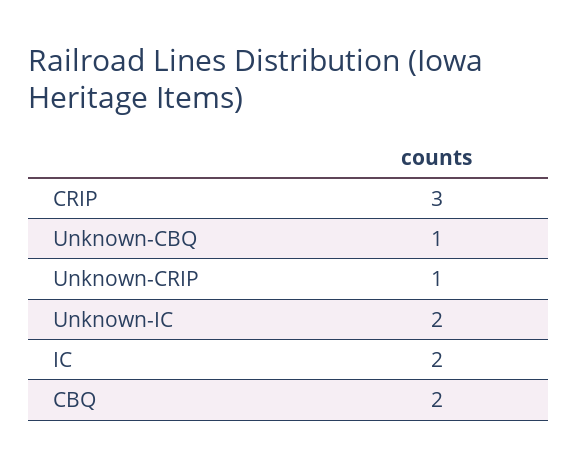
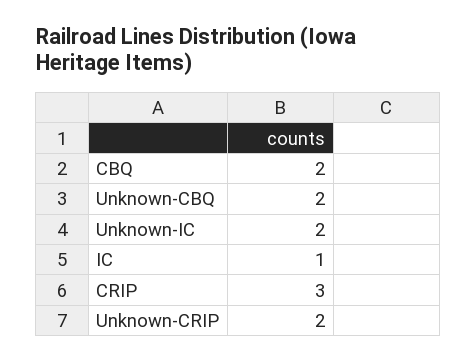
Unknown-CBQ: 1 -> 2
Unknown-CRIP: 1 -> 2
IC: 2 -> 1

